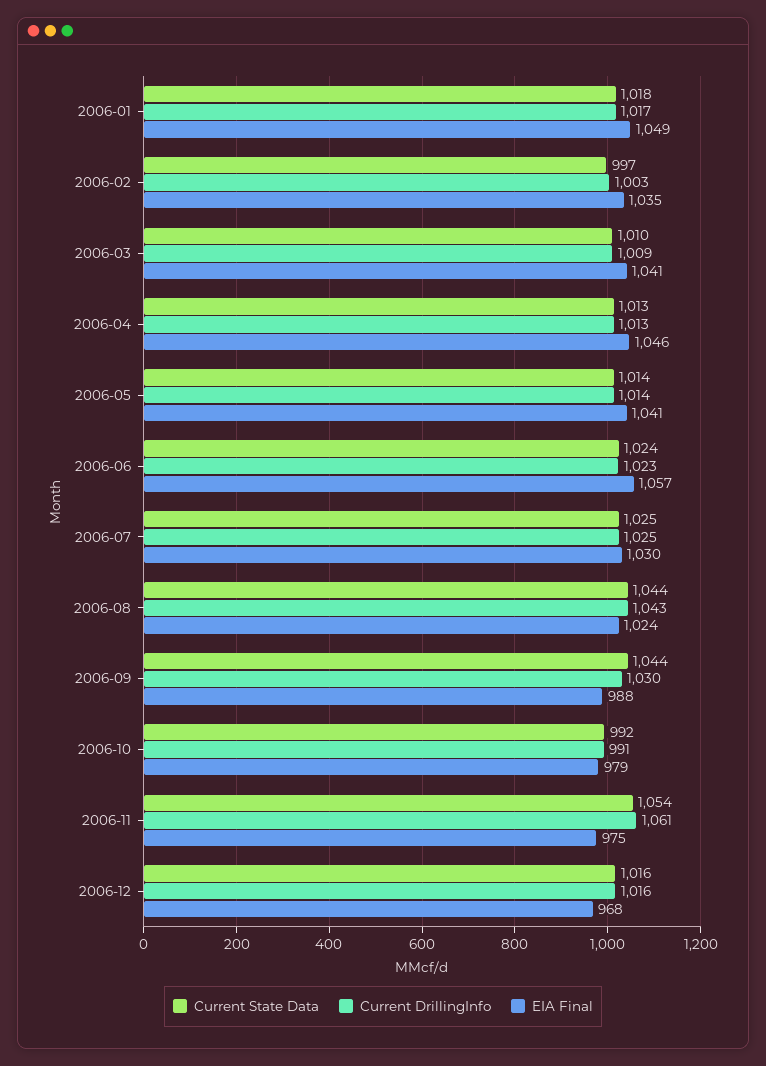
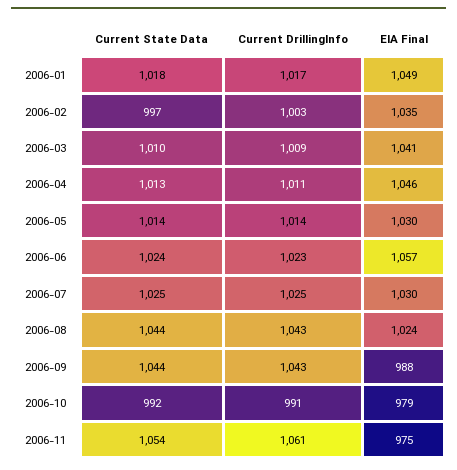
Current DrillingInfo, 2006-04: 1013 -> 1011
EIA Final, 2006-05: 1041 -> 1030
Current DrillingInfo, 2006-09: 1030 -> 1043
Current State Data, 2006-12: 1016 -> none
Current DrillingInfo, 2006-12: 1016 -> none
EIA Final, 2006-12: 968 -> none

